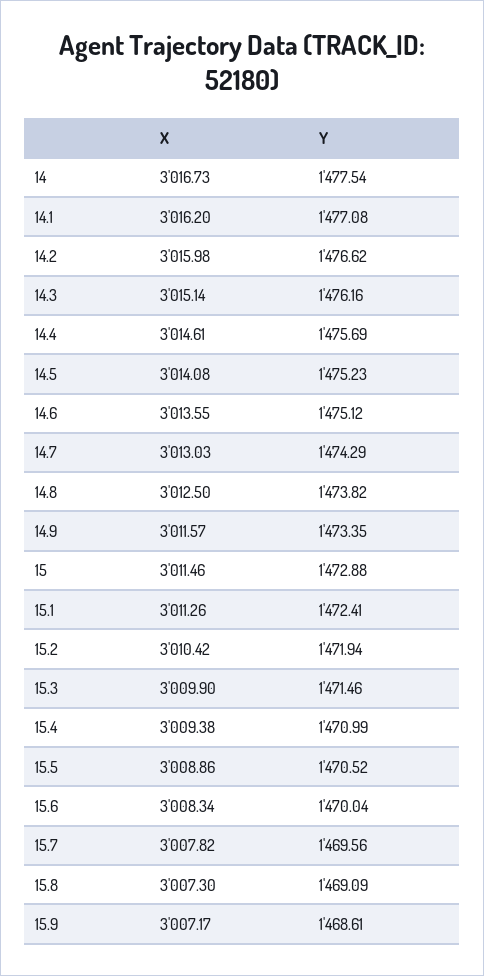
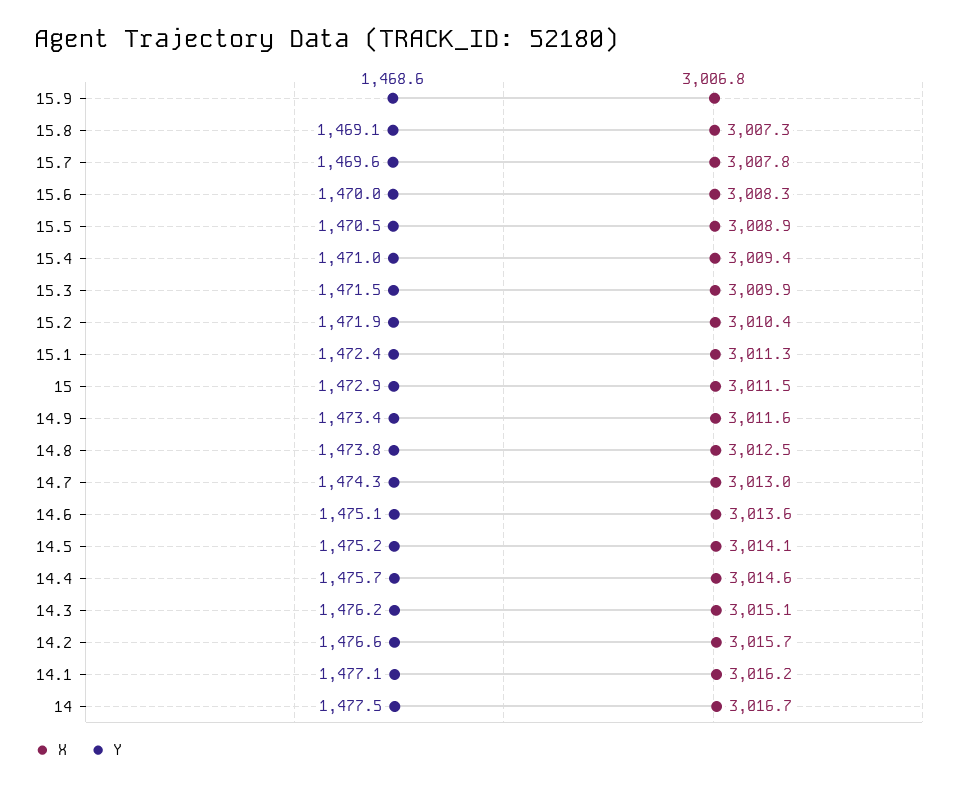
X, 14.2: 3015.98 -> 3015.7
X, 15.9: 3007.17 -> 3006.8

